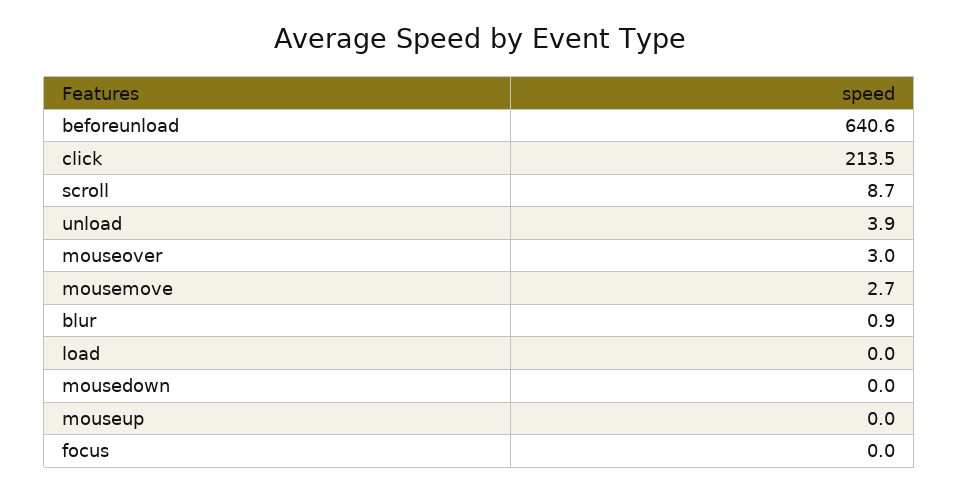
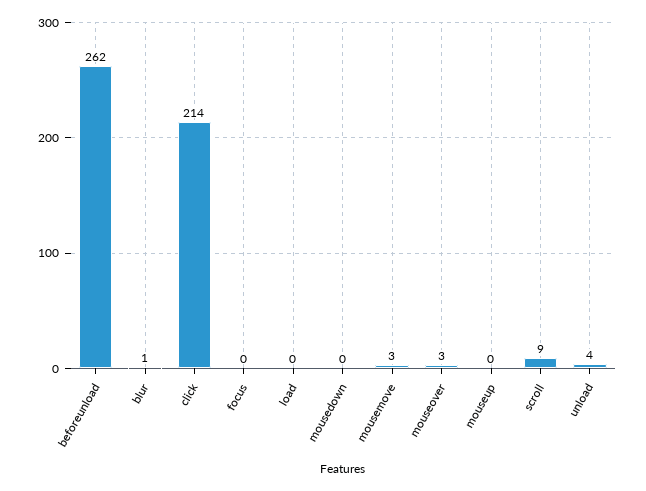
beforeunload: 640.6 -> 262

